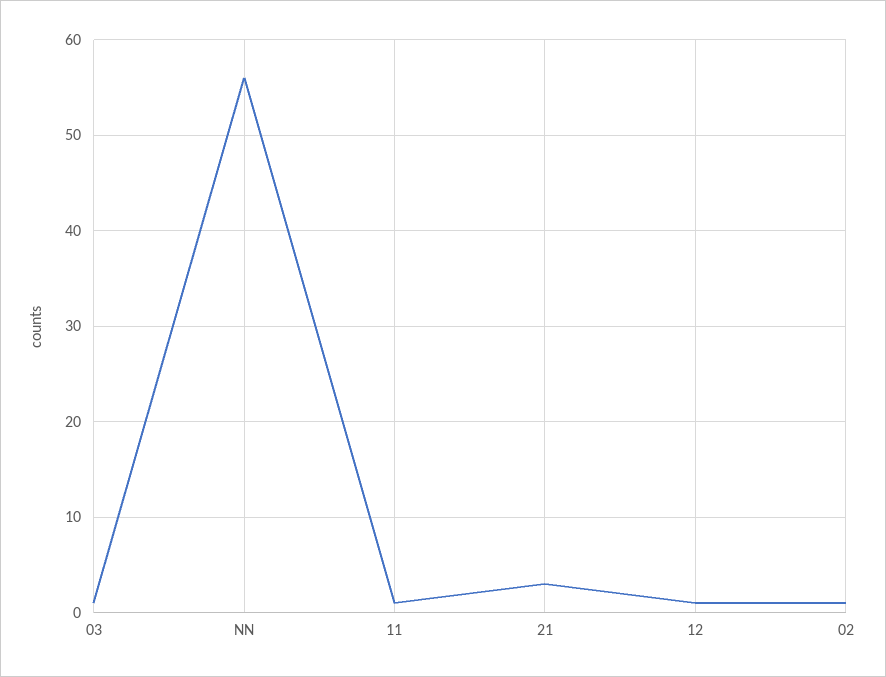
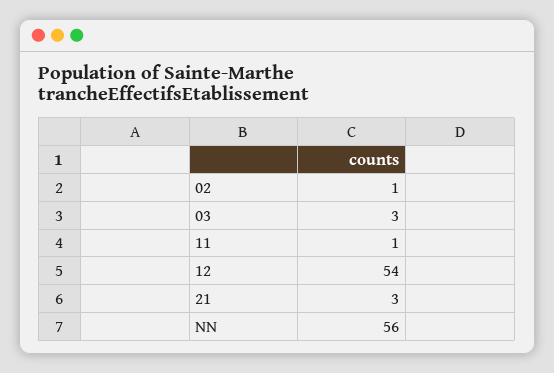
03: 1 -> 3
12: 1 -> 54

